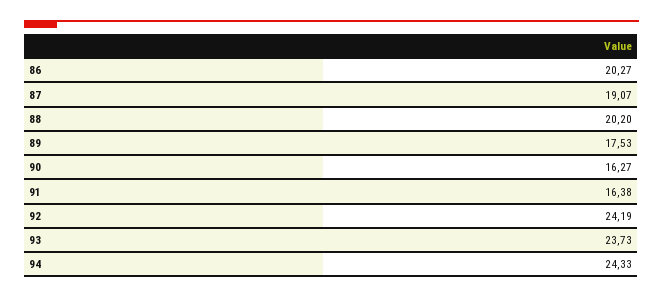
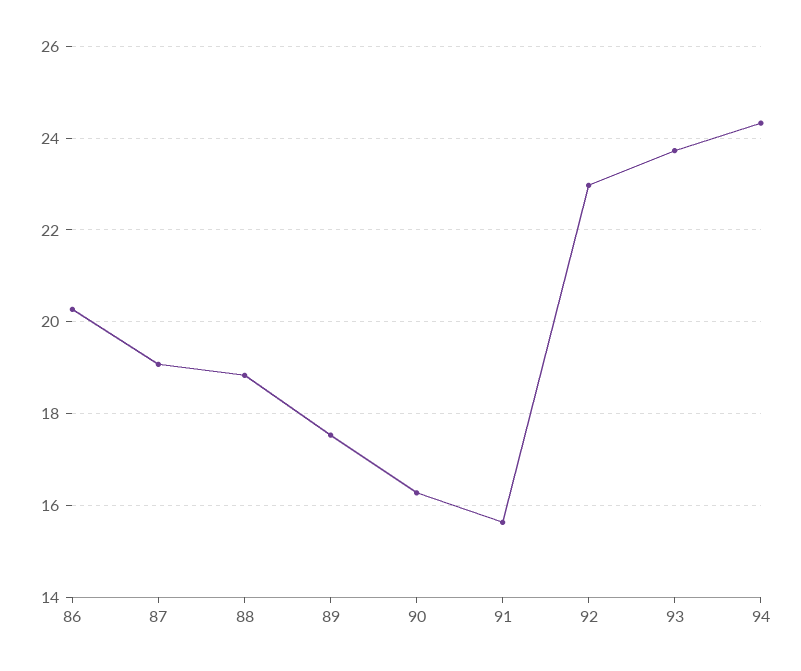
88: 20.2 -> 18.8
91: 16.38 -> 15.6
92: 24.19 -> 23

